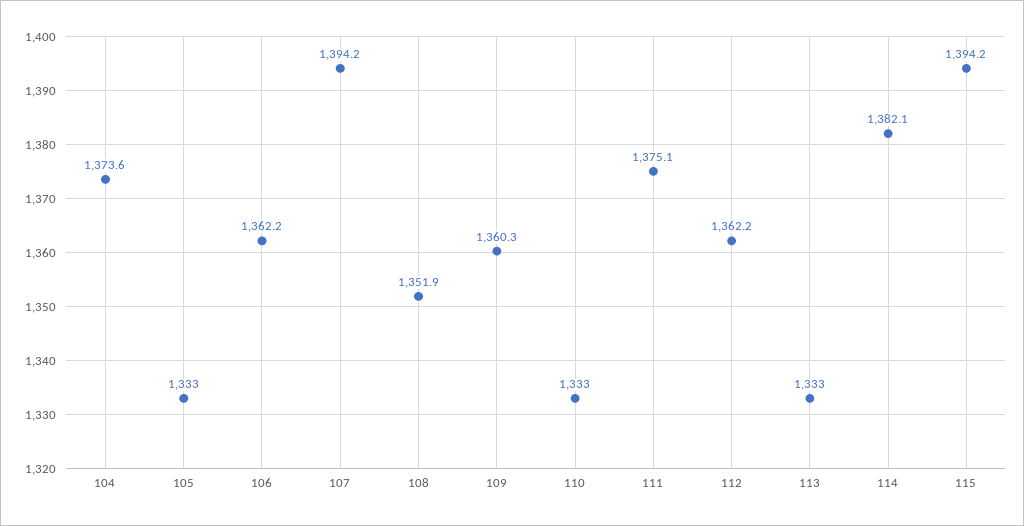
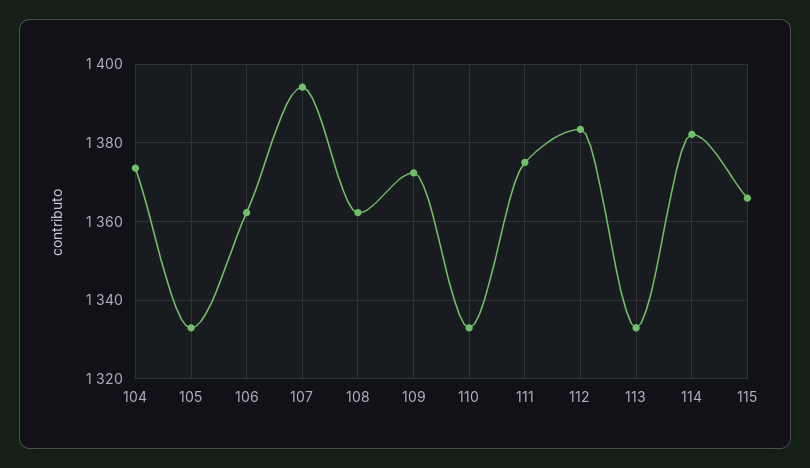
108: 1351.9 -> 1362
109: 1360.3 -> 1372
112: 1362.2 -> 1384
115: 1394.2 -> 1366

